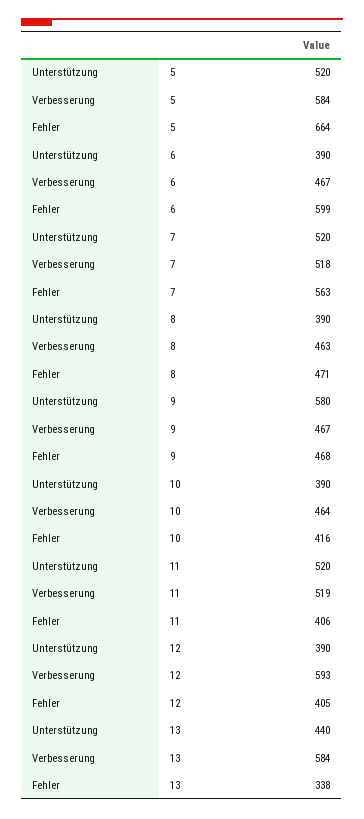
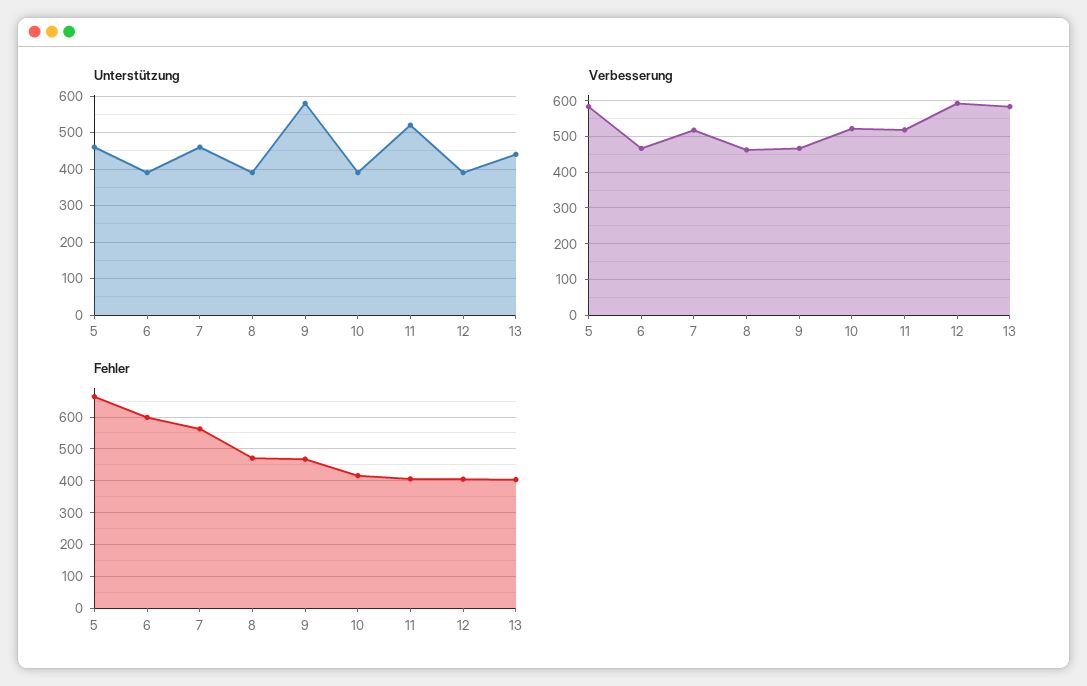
Unterstützung, 5: 520 -> 460
Unterstützung, 7: 520 -> 460
Verbesserung, 10: 464 -> 520
Fehler, 13: 338 -> 400

